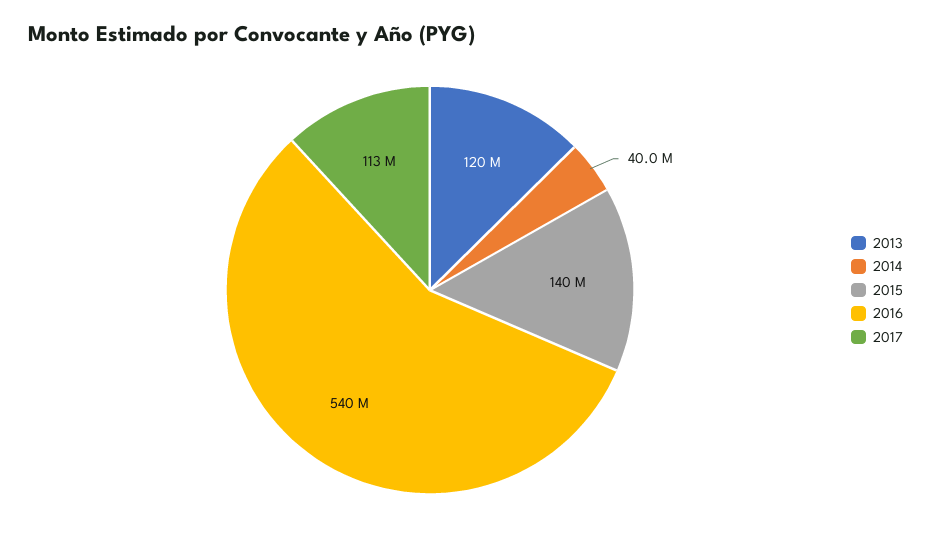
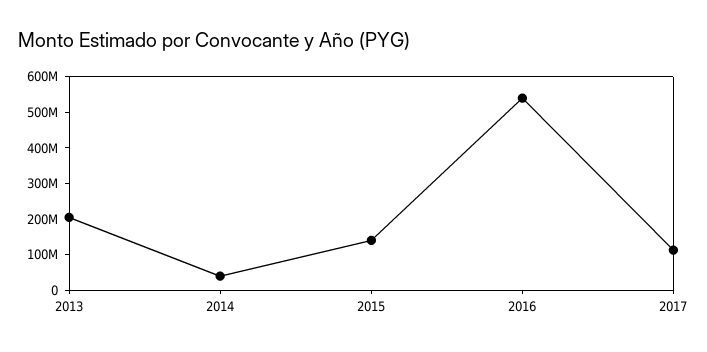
2013: 120000000 -> 200000000

